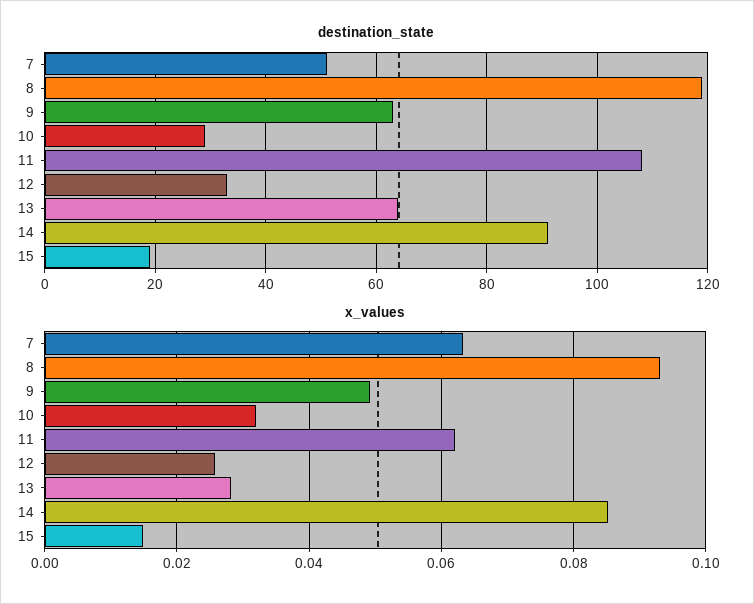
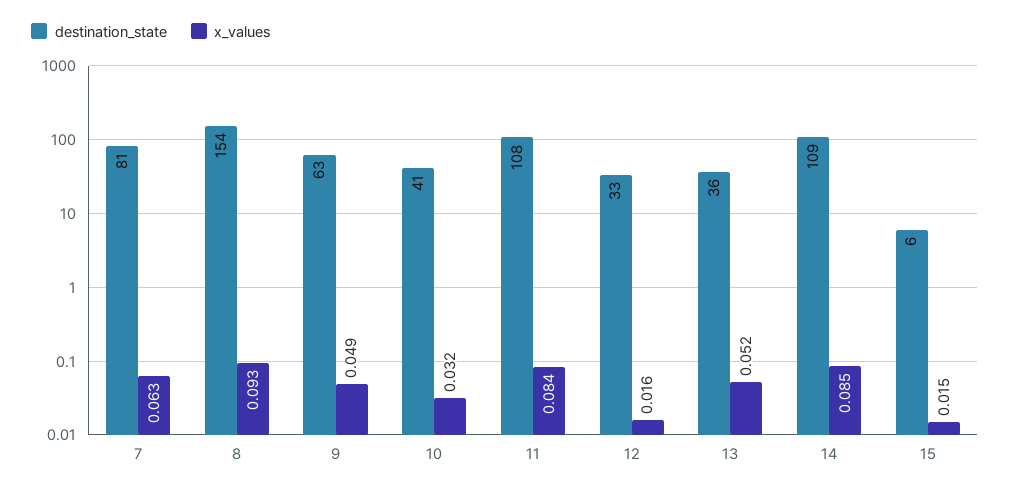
destination_state, 7: 50 -> 81
destination_state, 8: 120 -> 154
destination_state, 10: 30 -> 41
destination_state, 13: 65 -> 36
destination_state, 14: 90 -> 109
destination_state, 15: 20 -> 6
x_values, 11: 0.062 -> 0.084
x_values, 12: 0.026 -> 0.016
x_values, 13: 0.028 -> 0.052

